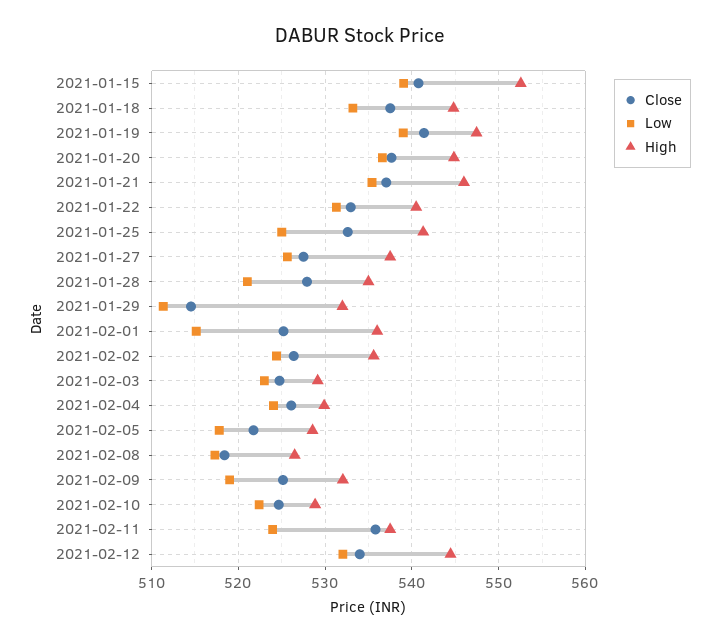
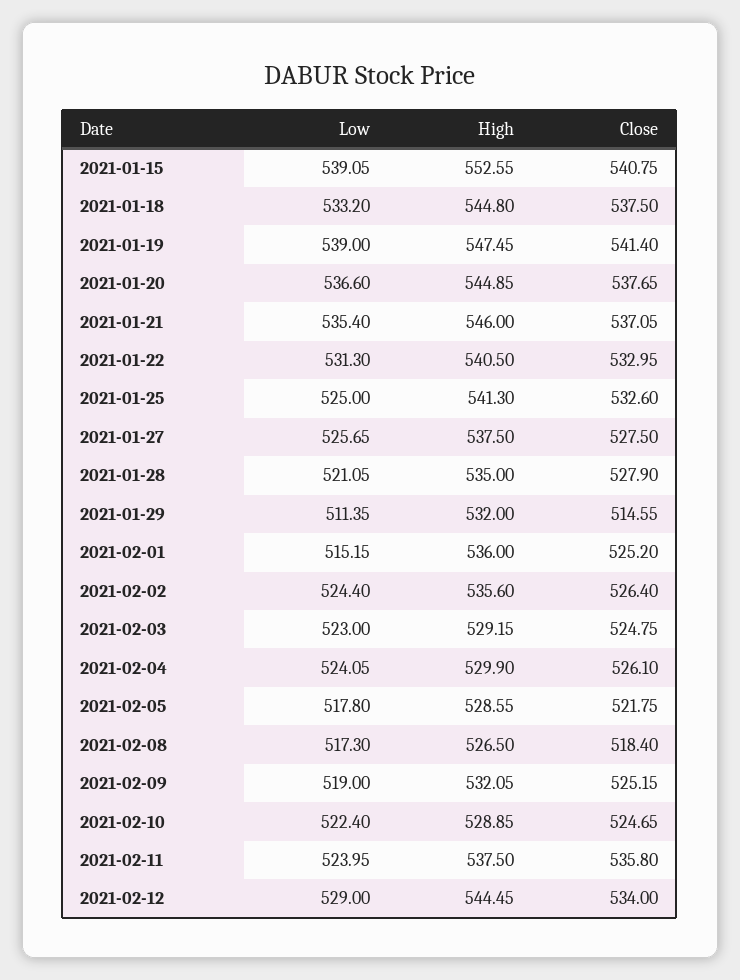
Low, 2021-02-12: 532 -> 529

